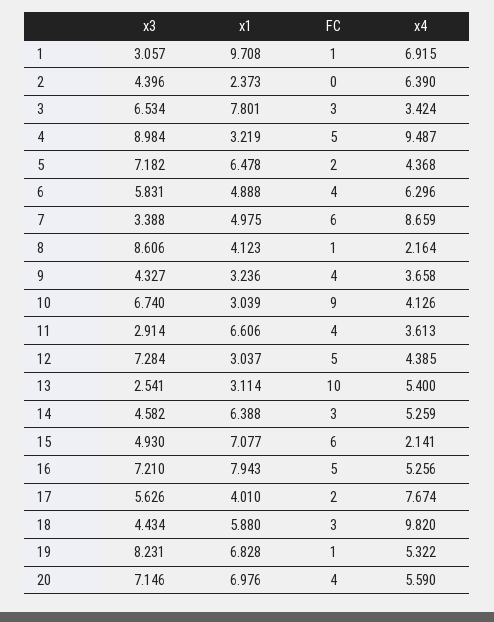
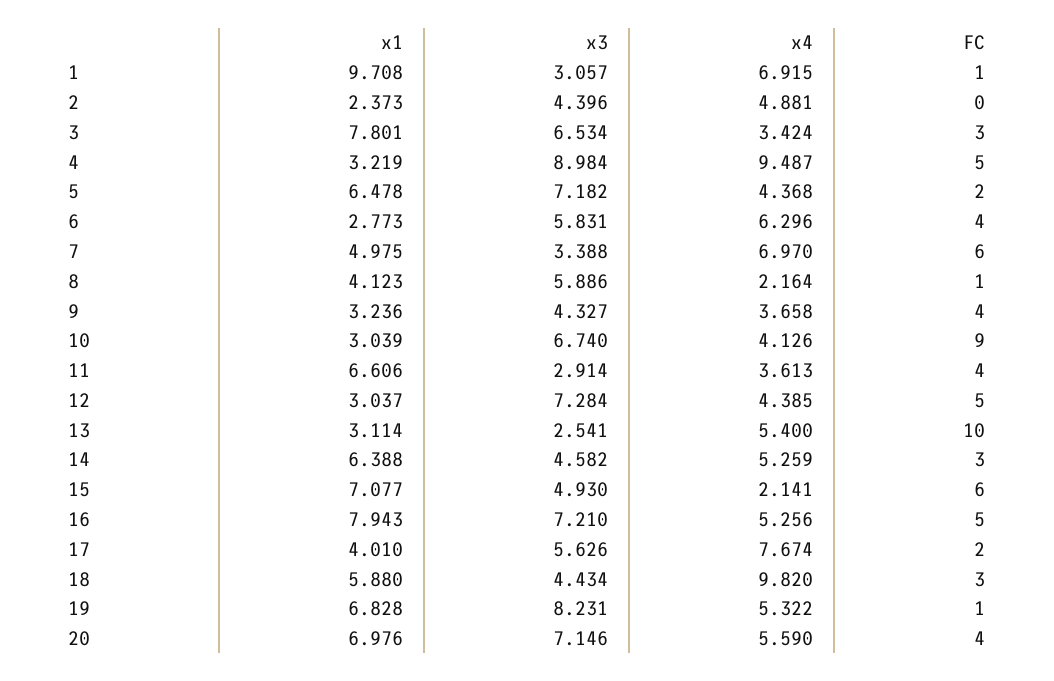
x4, 2: 6.39 -> 4.881
x1, 6: 4.888 -> 2.773
x4, 7: 8.659 -> 6.97
x3, 8: 8.606 -> 5.886

